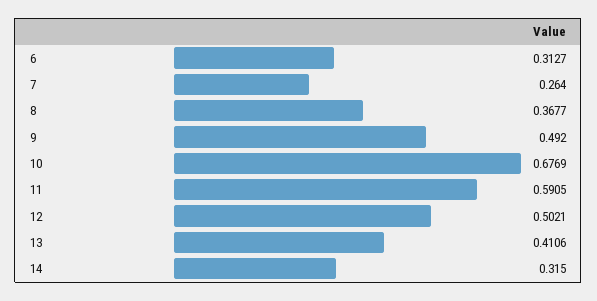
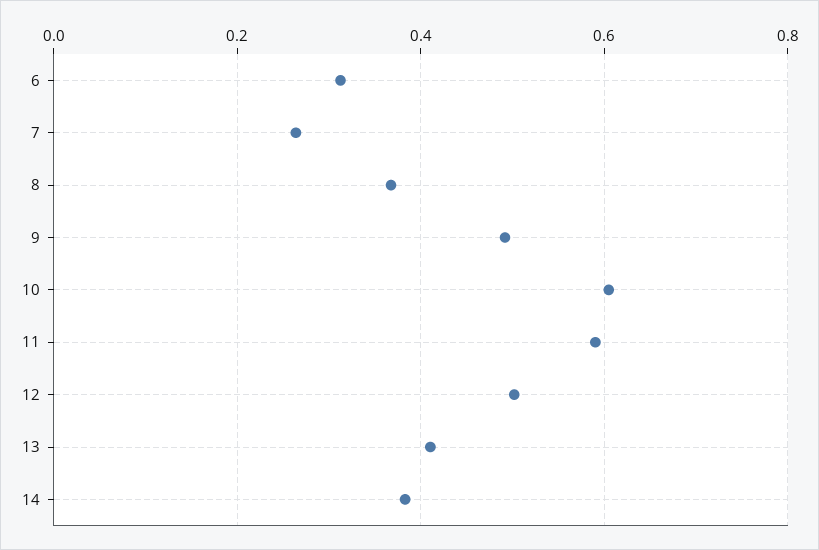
10: 0.6769 -> 0.6
14: 0.315 -> 0.38

